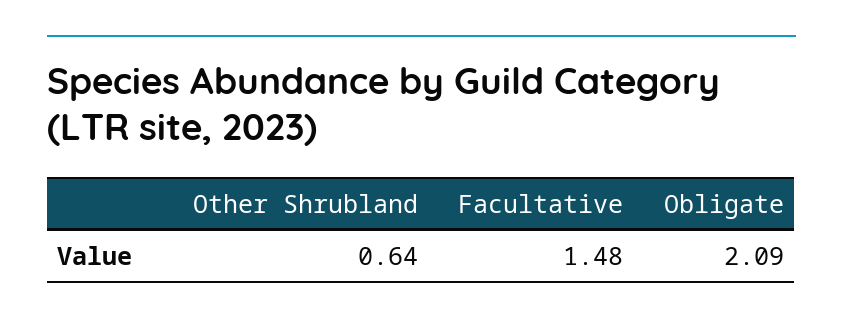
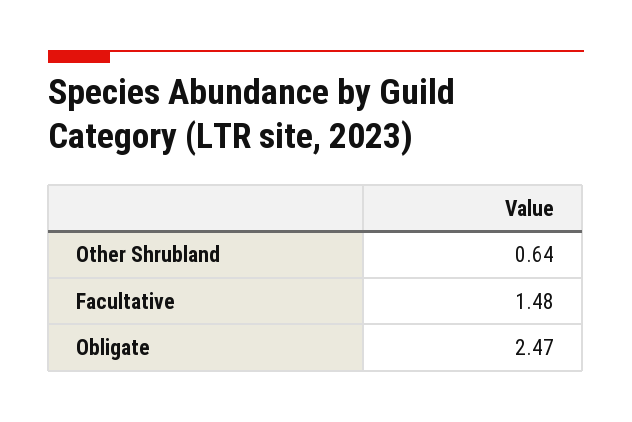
Obligate: 2.09 -> 2.47

